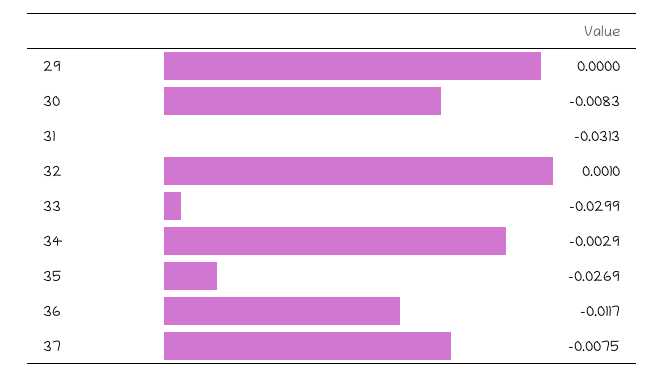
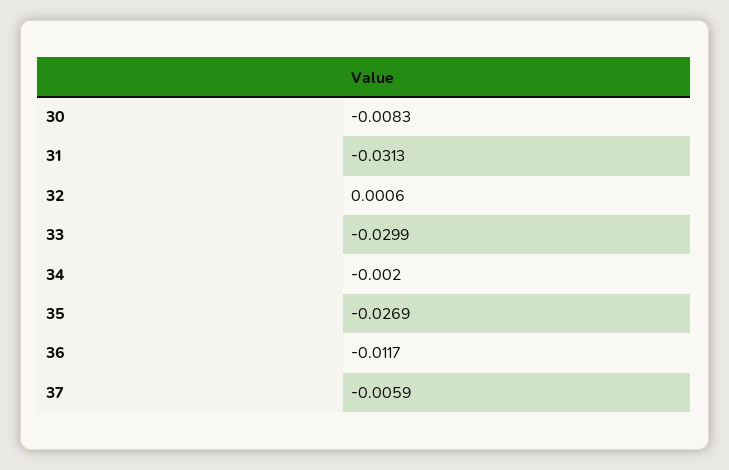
29: 0 -> none
32: 0.001 -> 0.0006
34: -0.0029 -> -0.002
37: -0.0075 -> -0.0059

